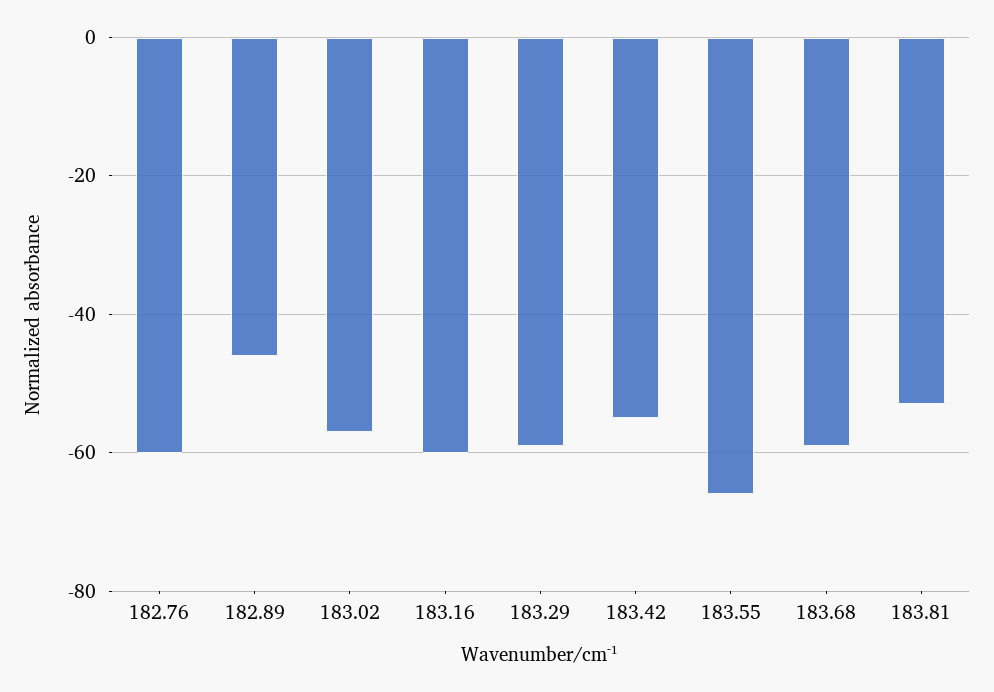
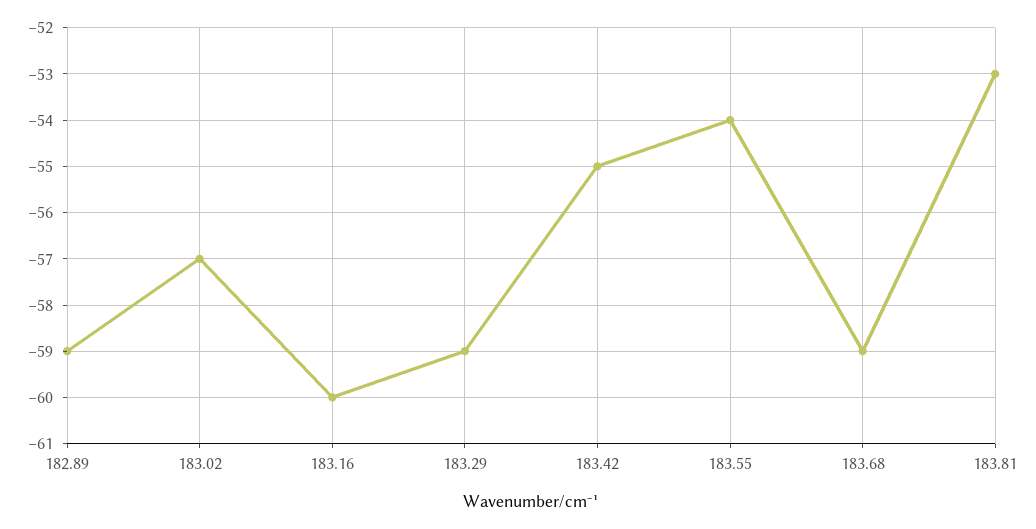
182.76: -60 -> none
182.89: -45 -> -59
183.55: -65 -> -54

